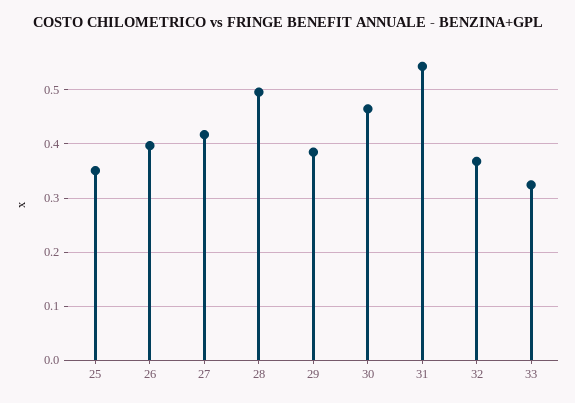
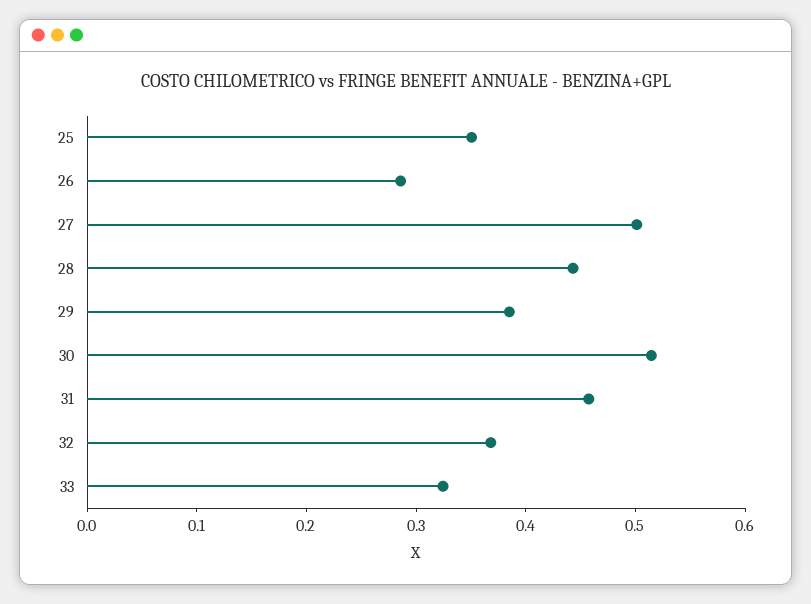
26: 0.4 -> 0.28
27: 0.42 -> 0.5
28: 0.5 -> 0.44
30: 0.46 -> 0.52
31: 0.54 -> 0.46

